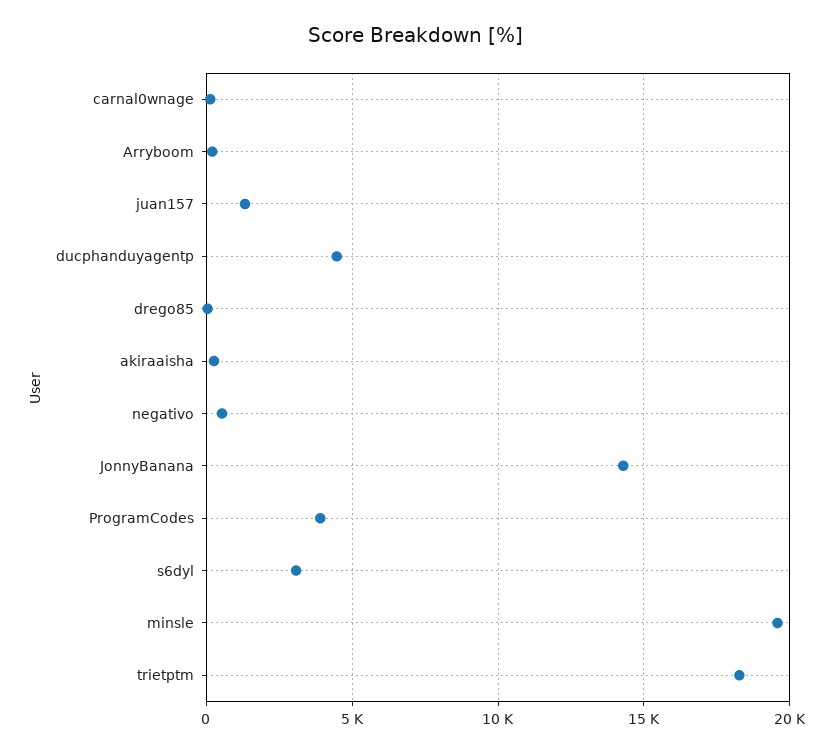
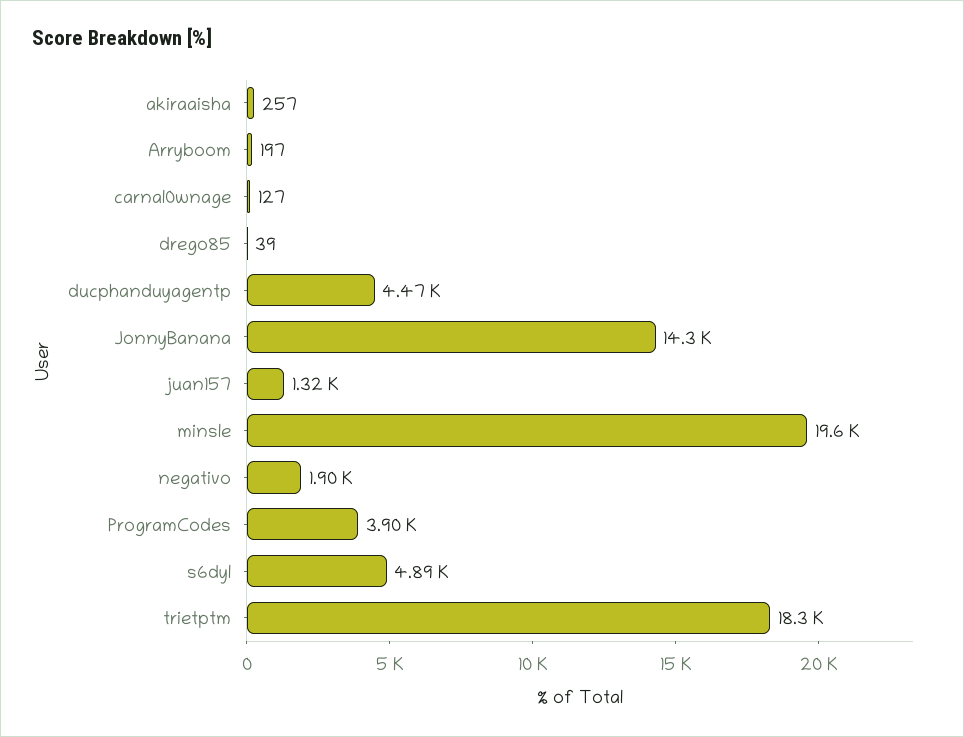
negativo: 500 -> 1900
s6dyl: 3000 -> 4890

